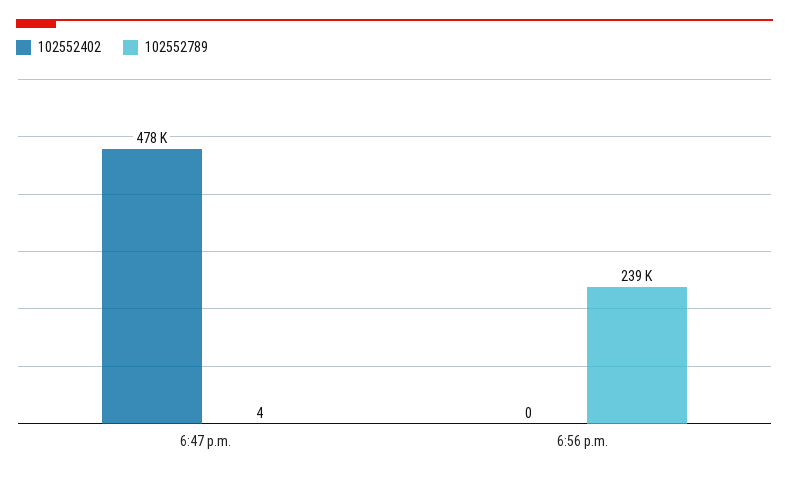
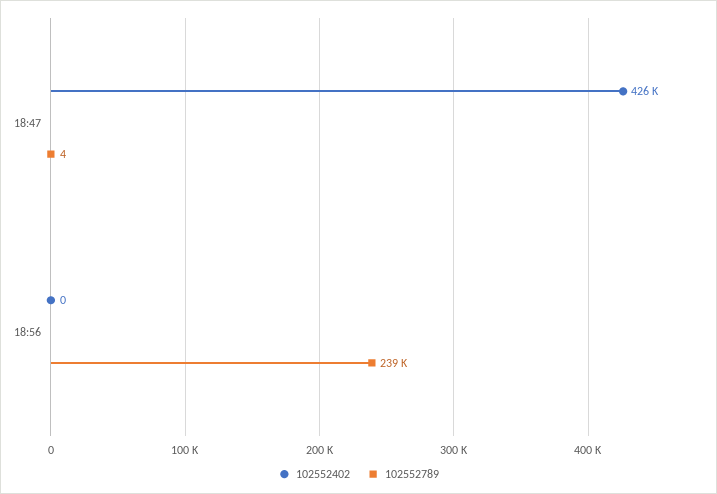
102552402, 6:47 p.m.: 478000 -> 426000

